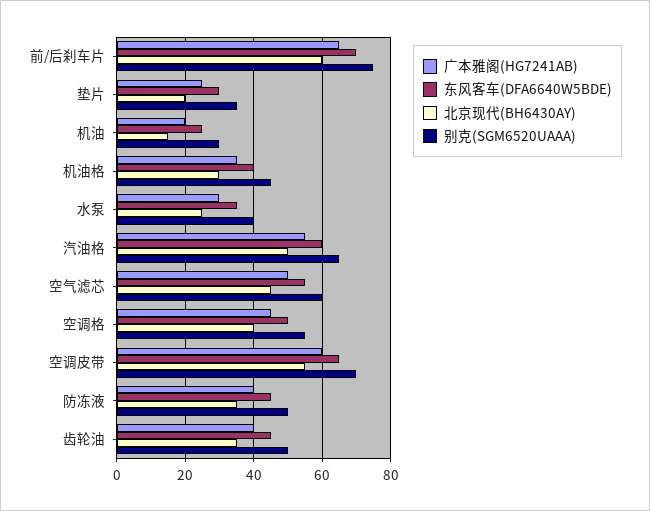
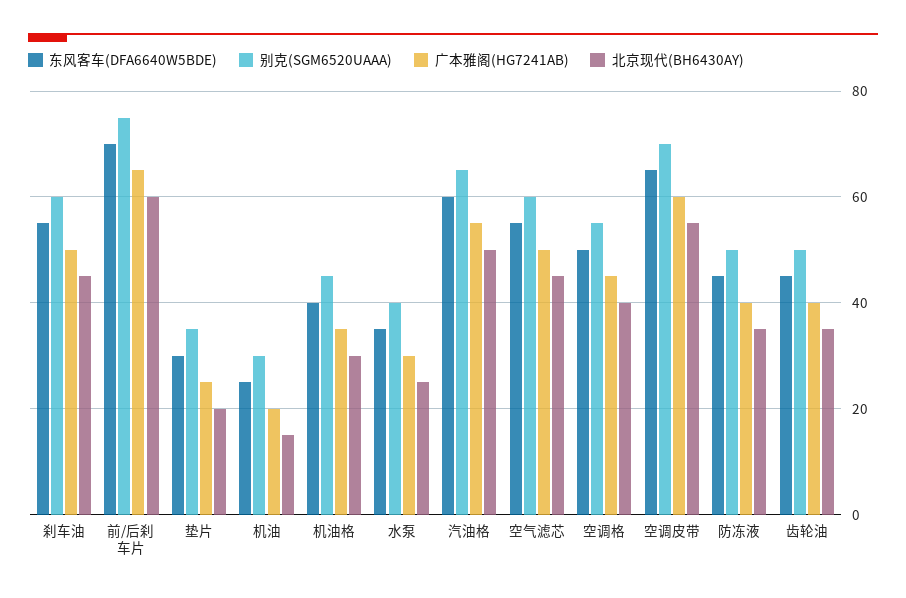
东风客车(DFA6640W5BDE), 刹车油: none -> 55
别克(SGM6520UAAA), 刹车油: none -> 60
广本雅阁(HG7241AB), 刹车油: none -> 50
北京现代(BH6430AY), 刹车油: none -> 45

